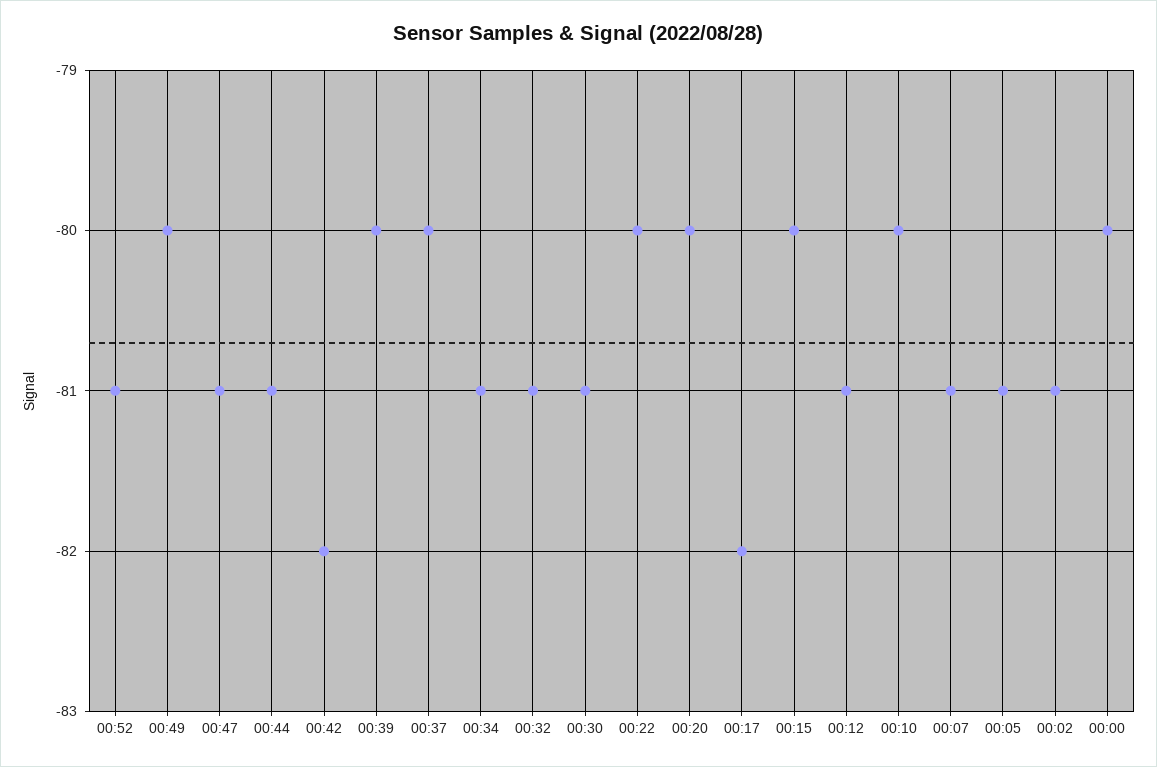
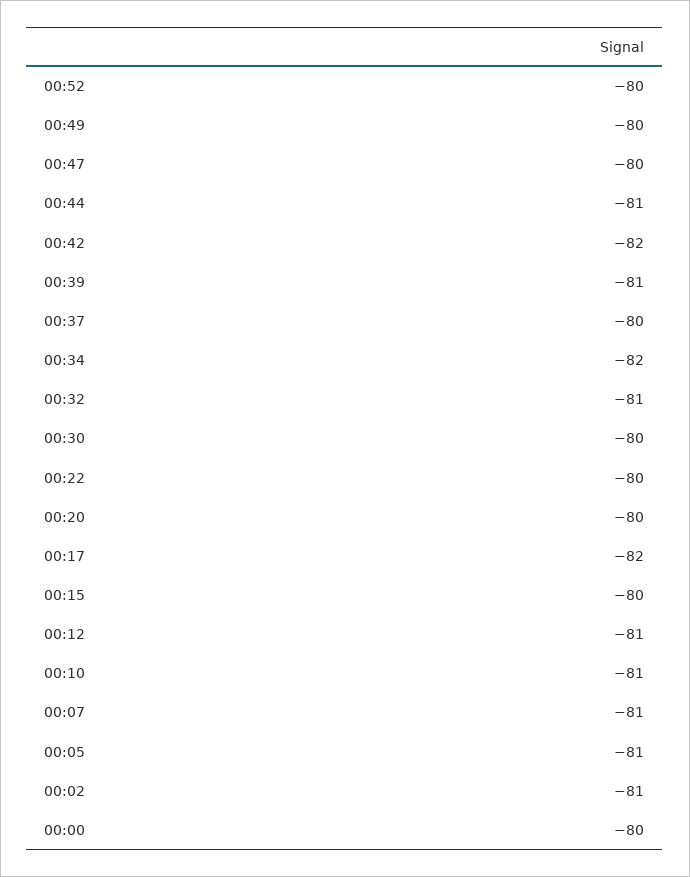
00:52: -81 -> -80
00:47: -81 -> -80
00:39: -80 -> -81
00:34: -81 -> -82
00:30: -81 -> -80
00:10: -80 -> -81

